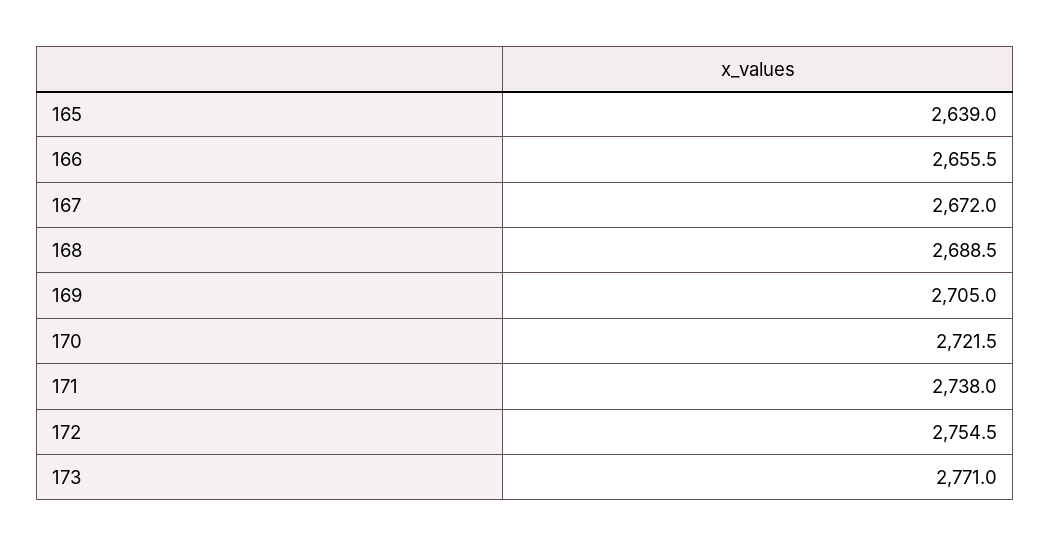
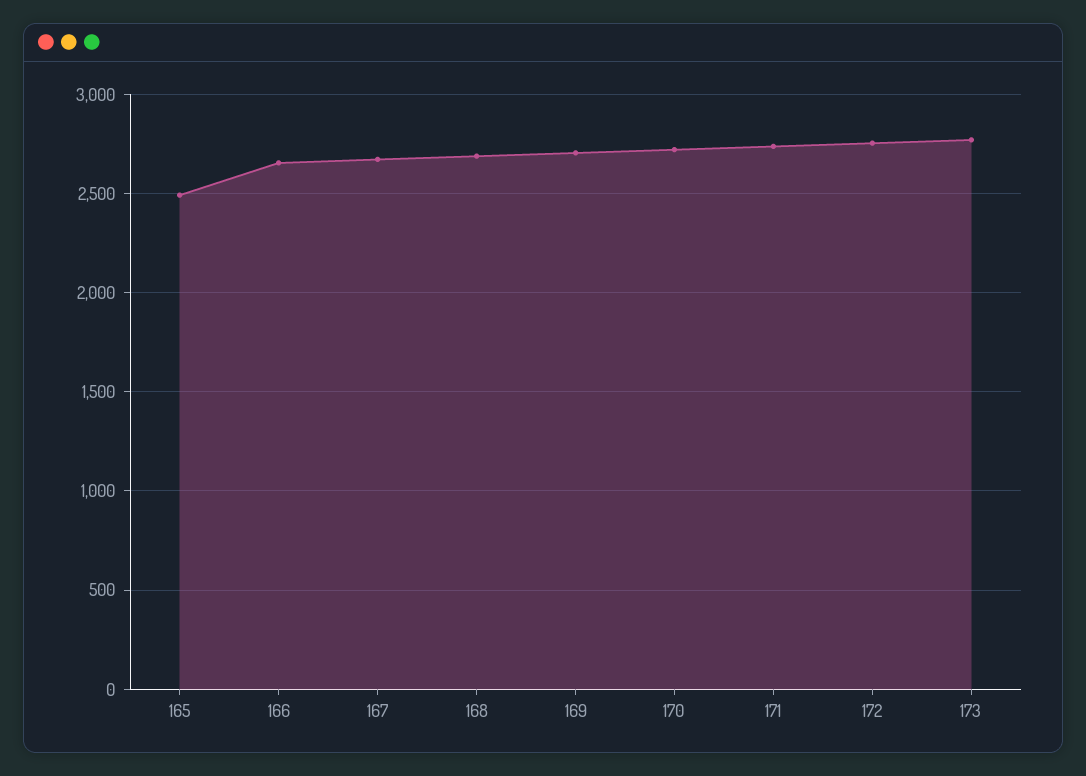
165: 2639 -> 2500

